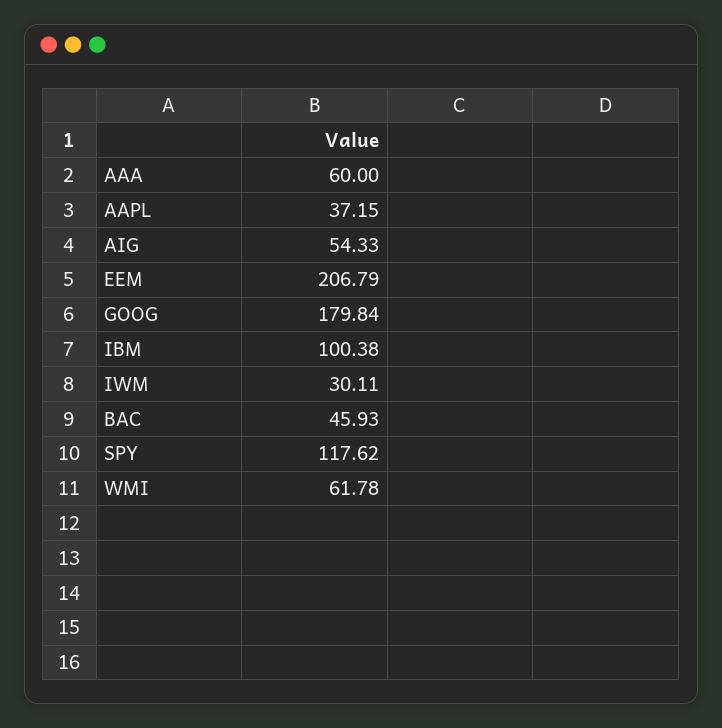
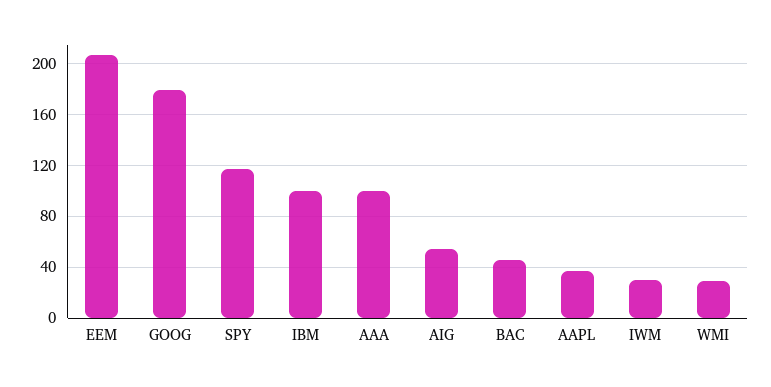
AAA: 60 -> 100
WMI: 61.78 -> 30

